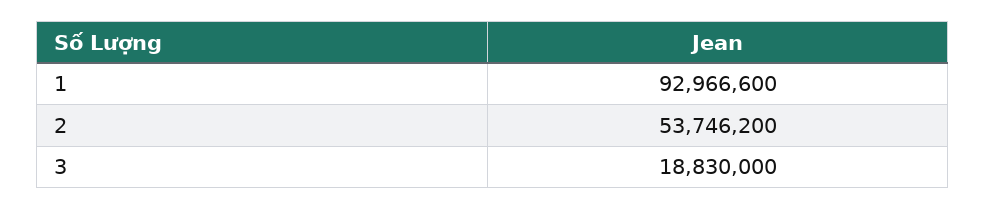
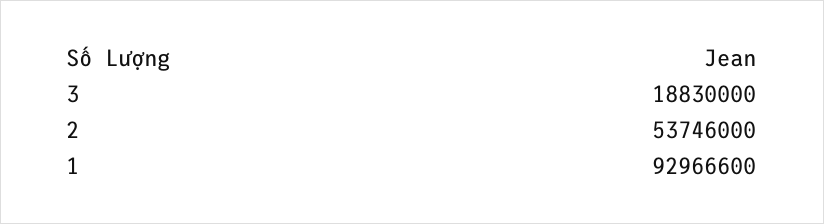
2: 53746200 -> 53746000

